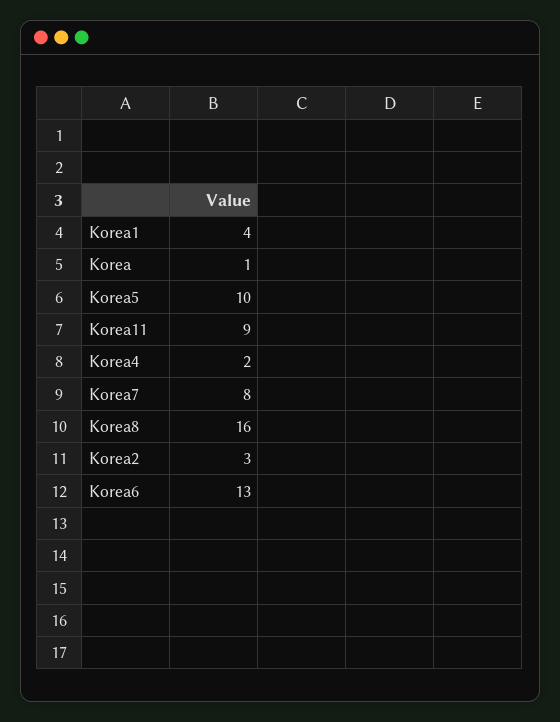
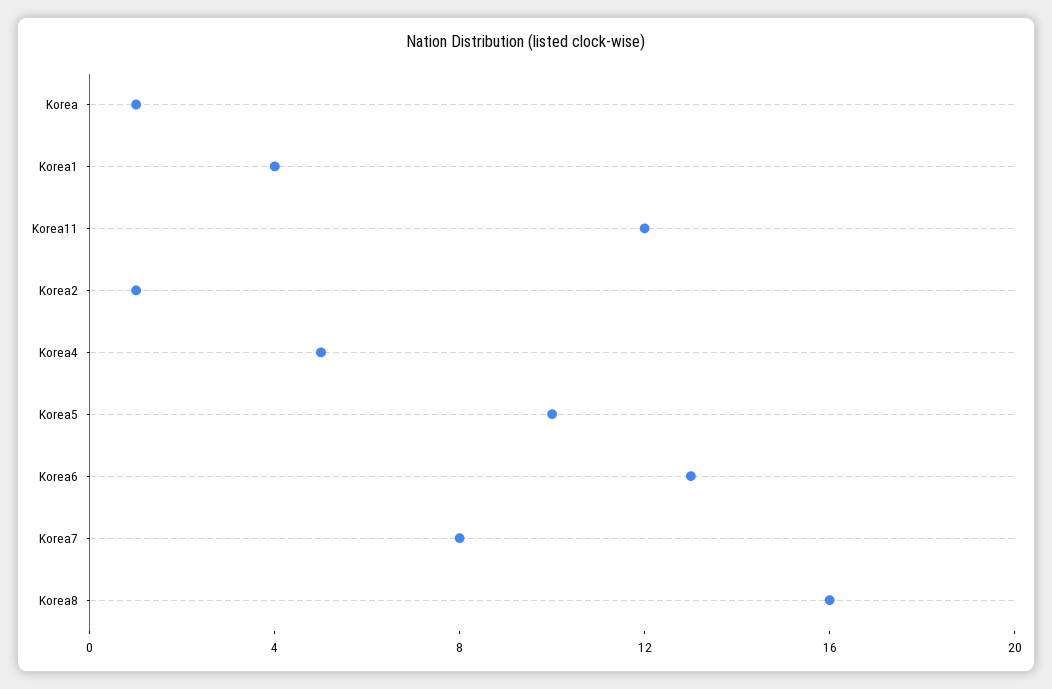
Korea11: 9 -> 12
Korea4: 2 -> 5
Korea2: 3 -> 1

